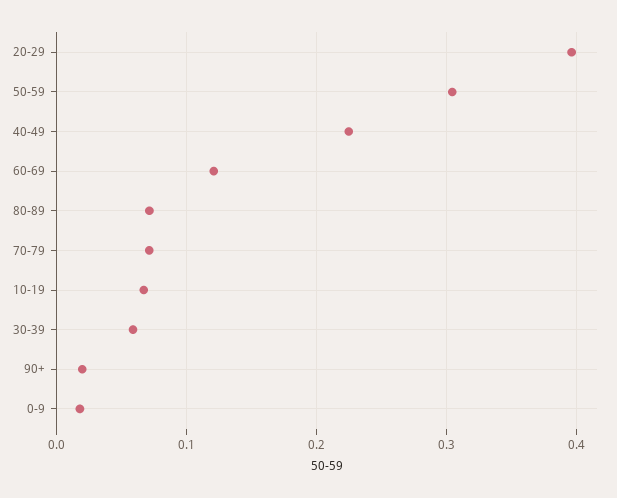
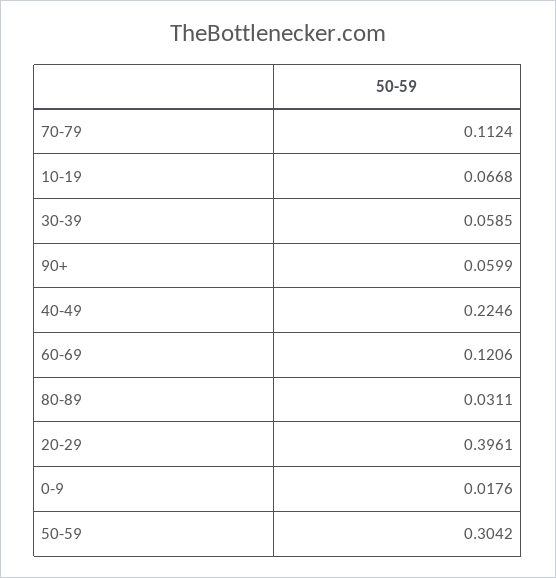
80-89: 0.07 -> 0.0311
70-79: 0.07 -> 0.1124
90+: 0.02 -> 0.0599

